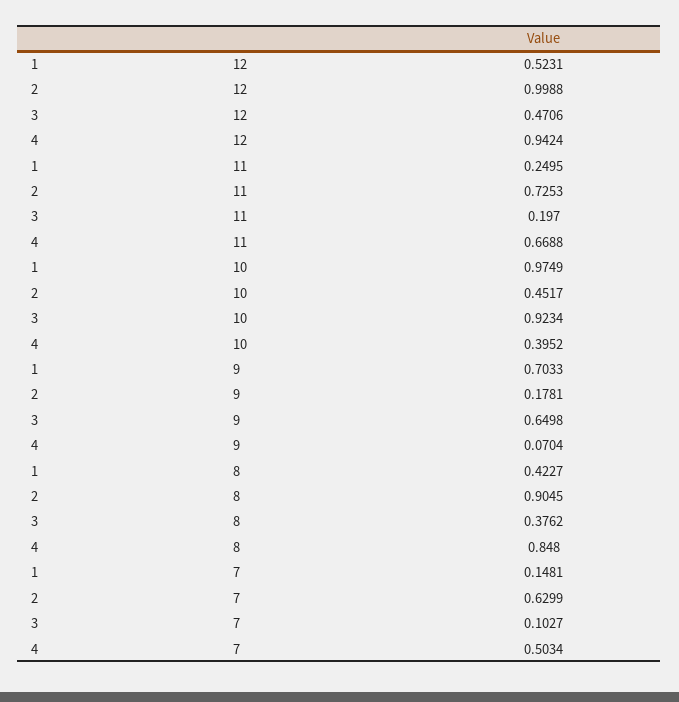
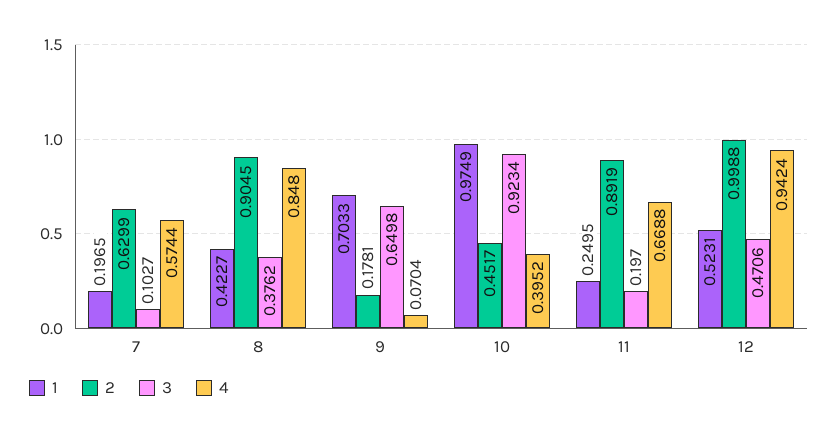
2, 11: 0.7253 -> 0.8919
1, 7: 0.1481 -> 0.1965
4, 7: 0.5034 -> 0.5744

